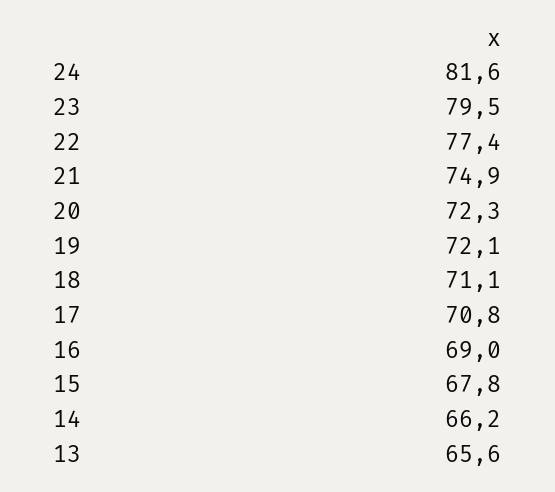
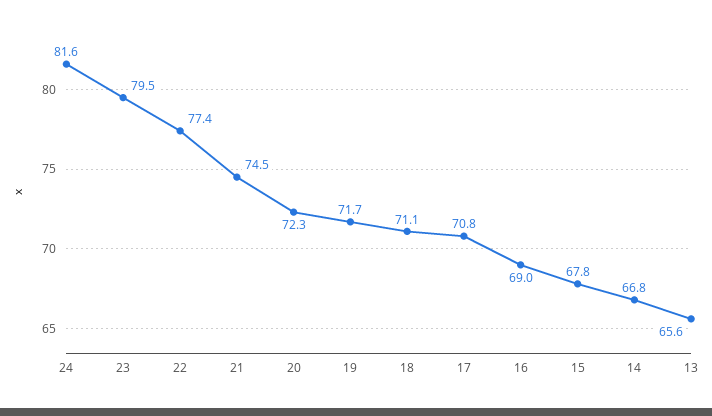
21: 74.9 -> 74.5
19: 72.1 -> 71.7
14: 66.2 -> 66.8

